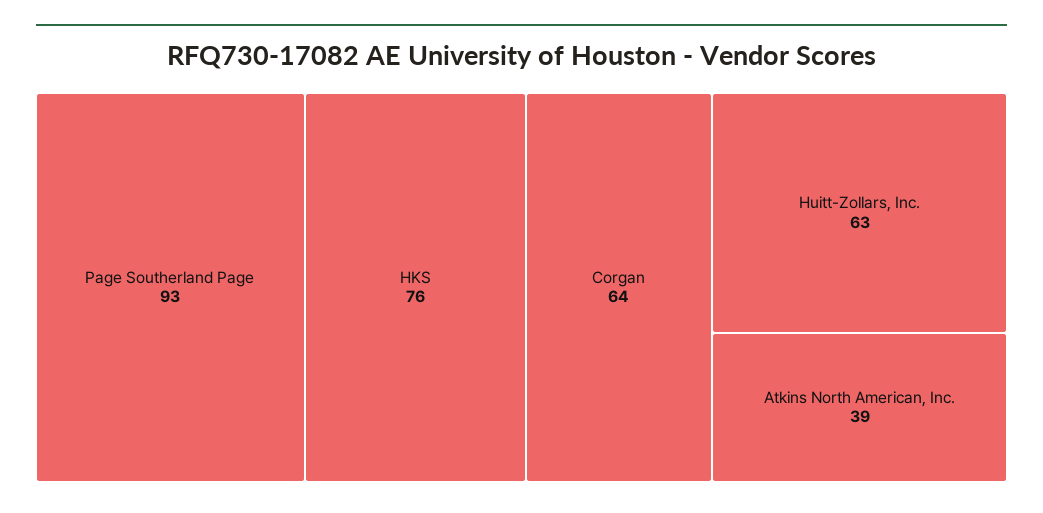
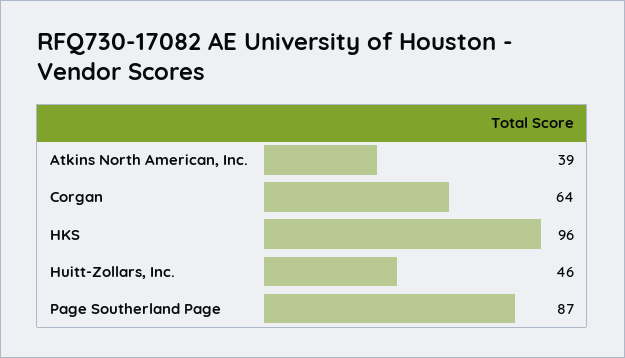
Page Southerland Page: 93 -> 87
HKS: 76 -> 96
Huitt-Zollars, Inc.: 63 -> 46

